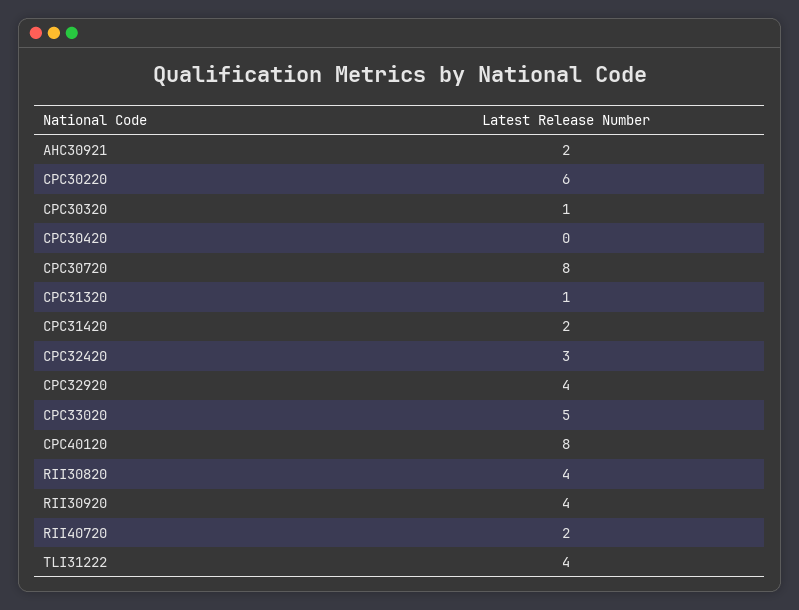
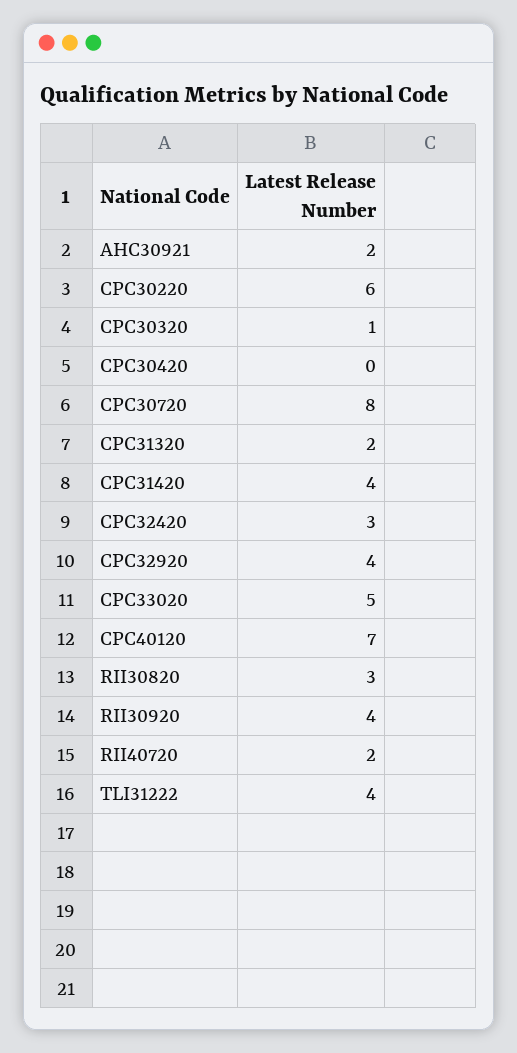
CPC31320: 1 -> 2
CPC31420: 2 -> 4
CPC40120: 8 -> 7
RII30820: 4 -> 3

